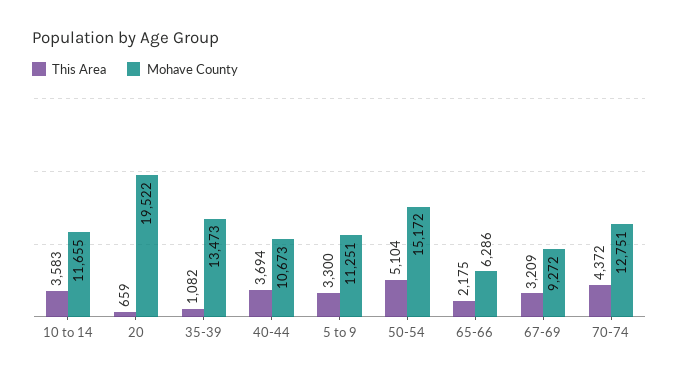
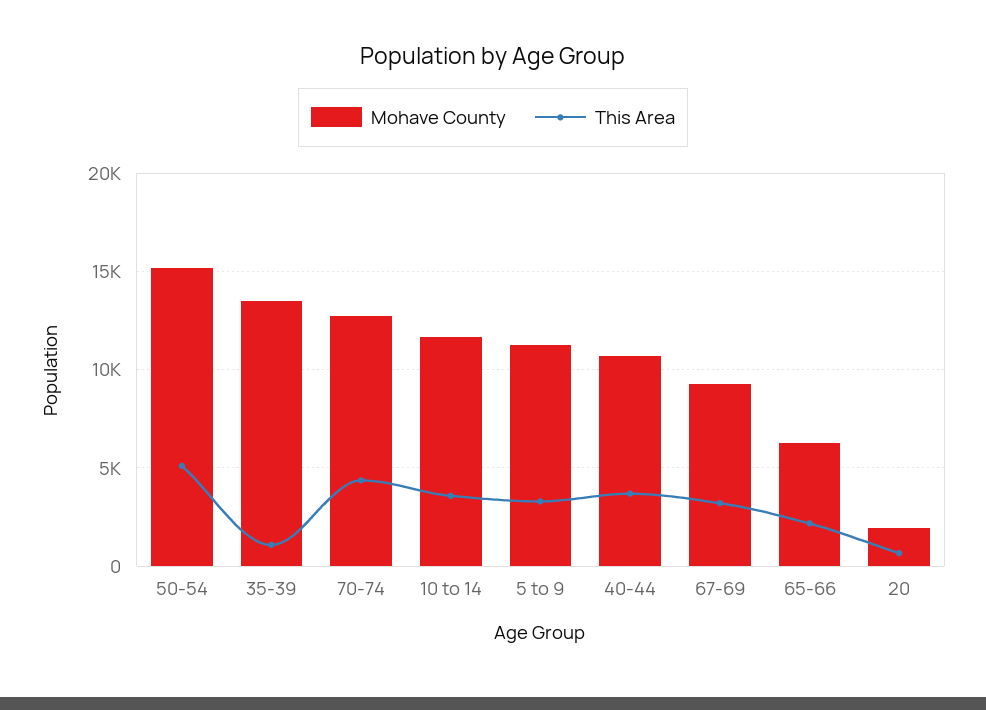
Mohave County, 20: 19522 -> 2000

